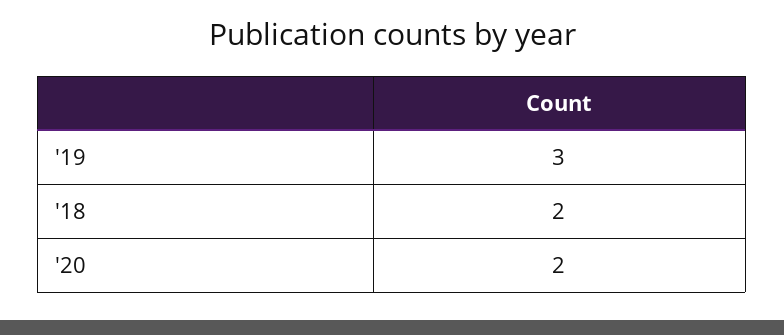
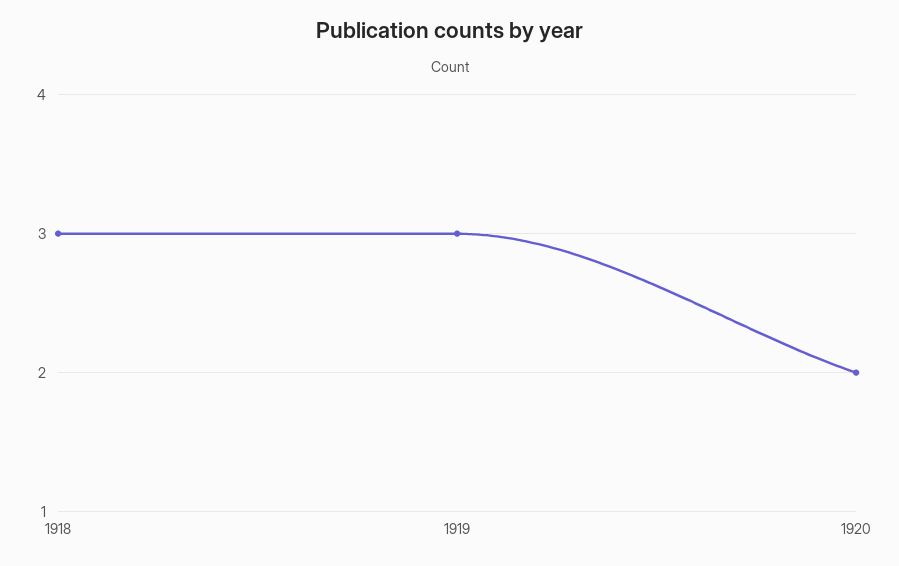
'18: 2 -> 3

